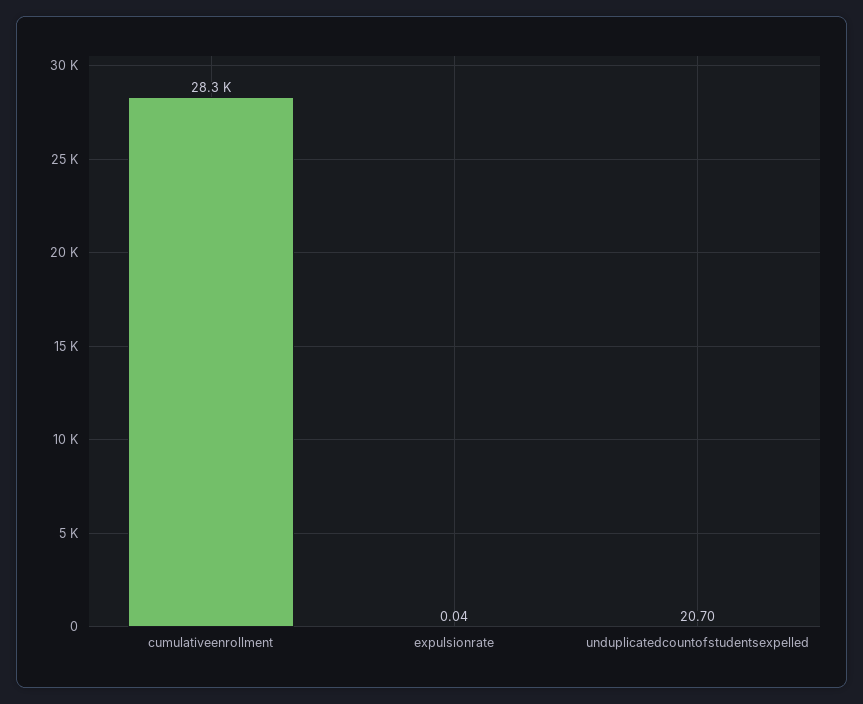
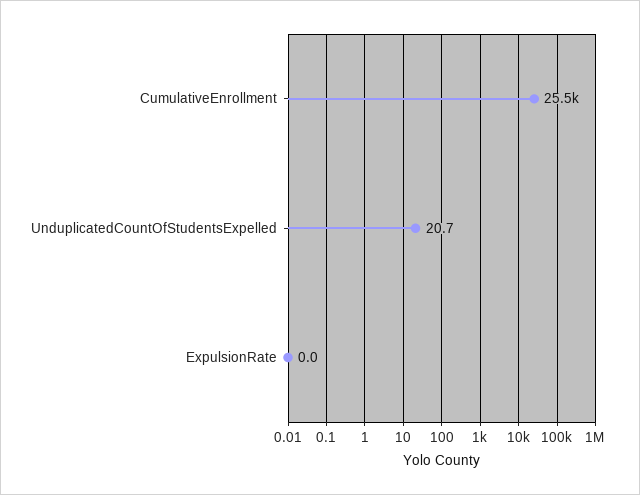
cumulativeenrollment: 28300 -> 25500

